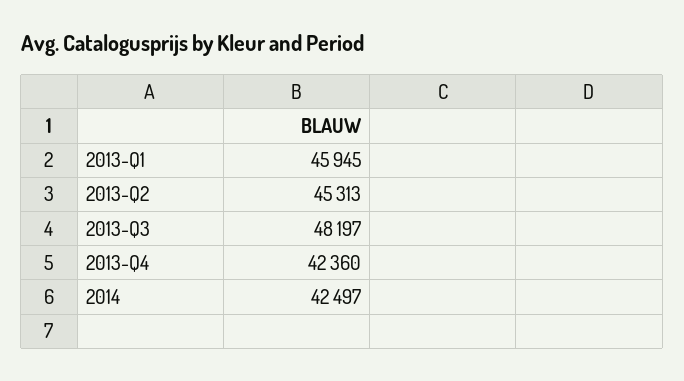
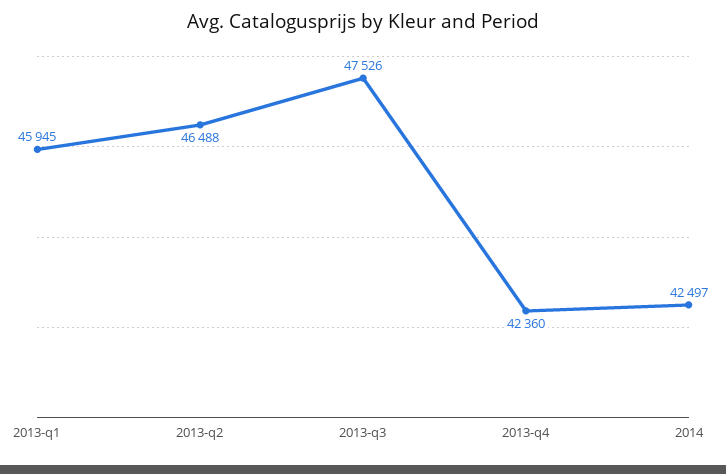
2013-Q2: 45313 -> 46488
2013-Q3: 48197 -> 47526

